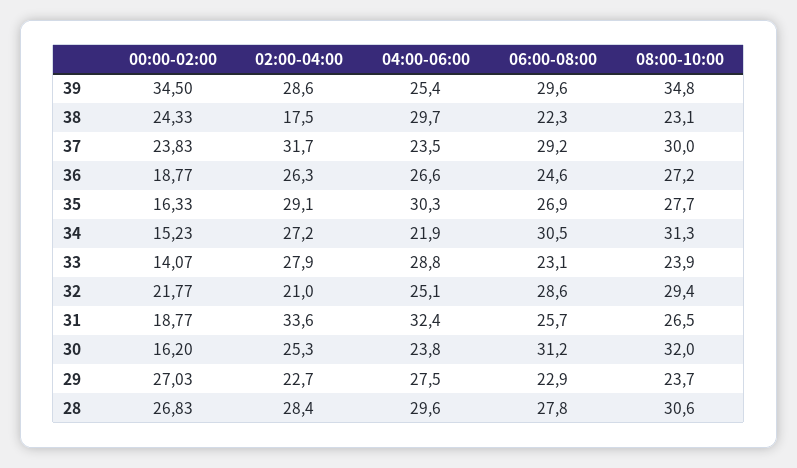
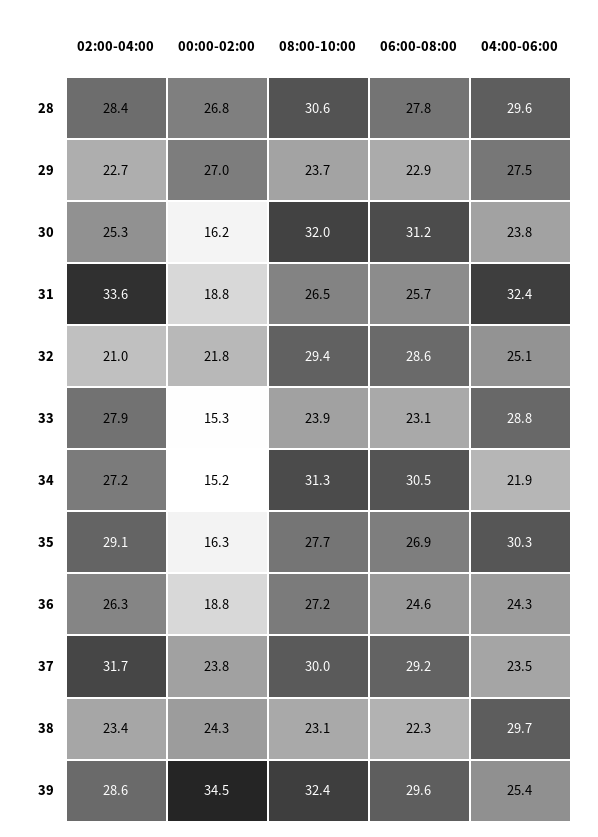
08:00-10:00, 39: 34.8 -> 32.4
02:00-04:00, 38: 17.5 -> 23.4
04:00-06:00, 36: 26.6 -> 24.3
00:00-02:00, 33: 14.07 -> 15.3

